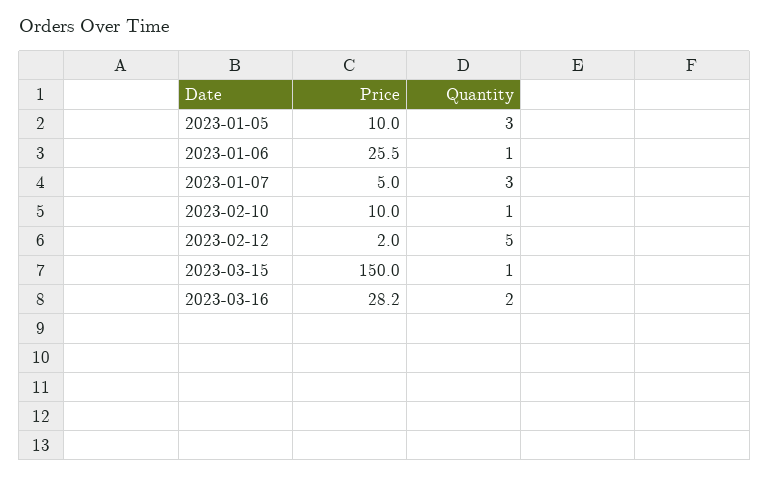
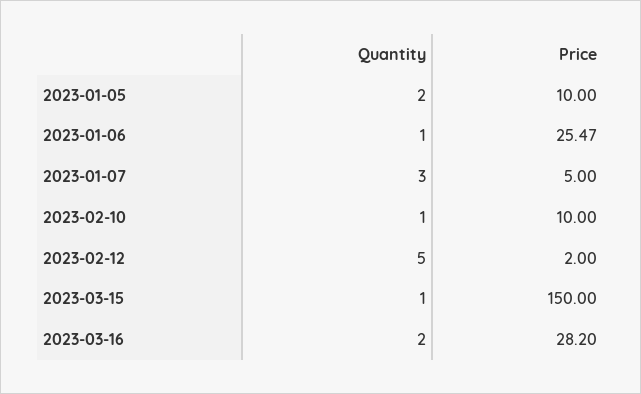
Quantity, 2023-01-05: 3 -> 2
Price, 2023-01-06: 25.5 -> 25.47

